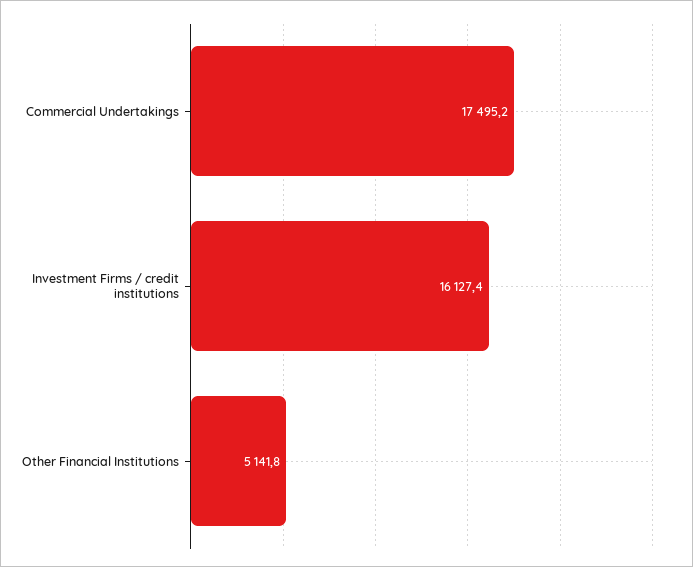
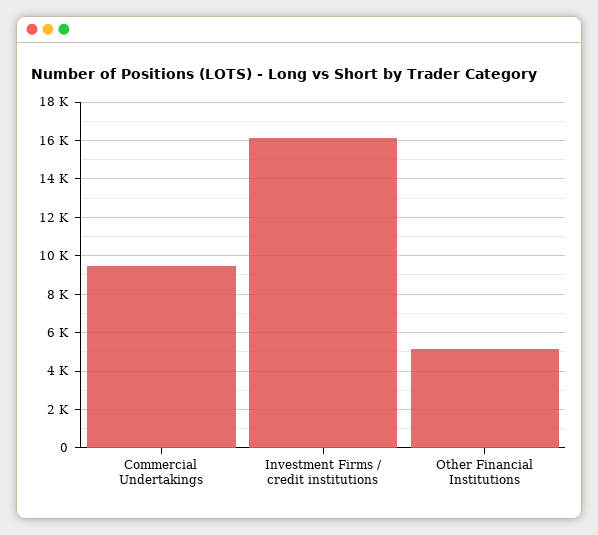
Commercial Undertakings: 17495.2 -> 9500

